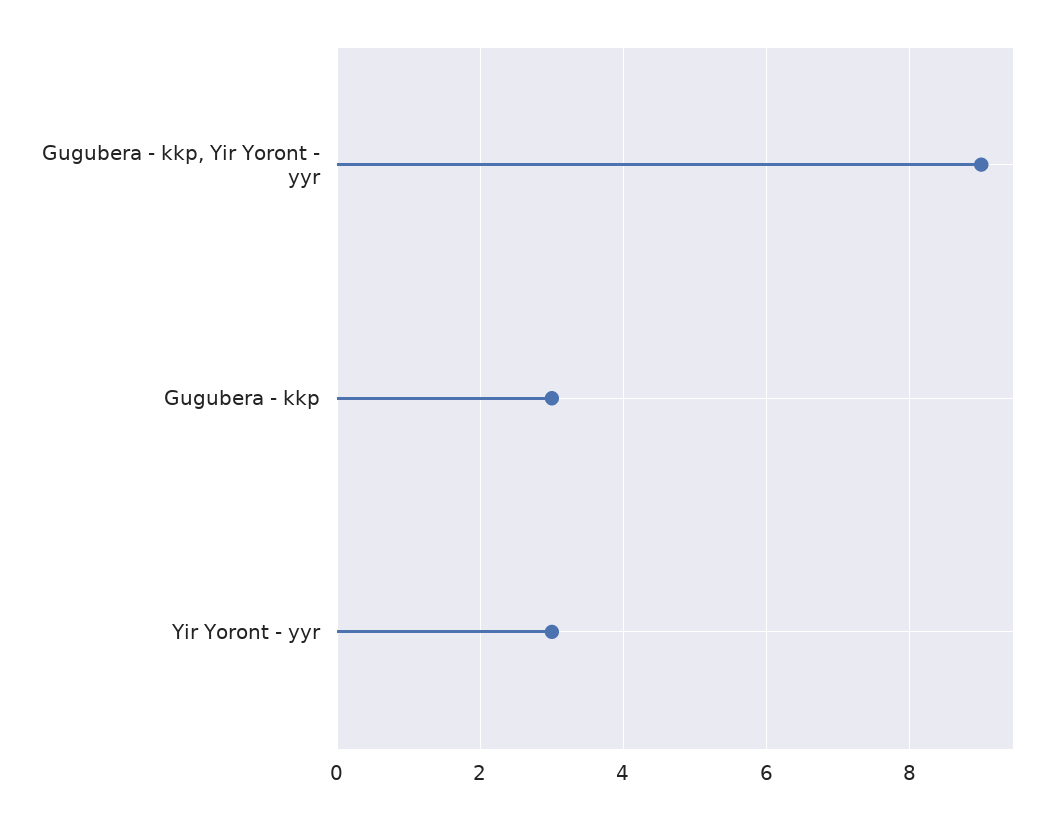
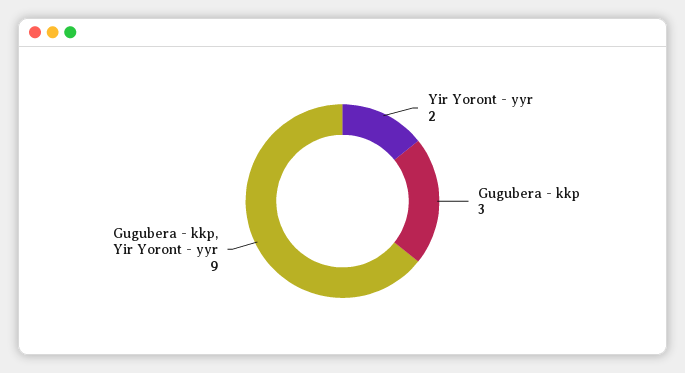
Yir Yoront - yyr: 3 -> 2

